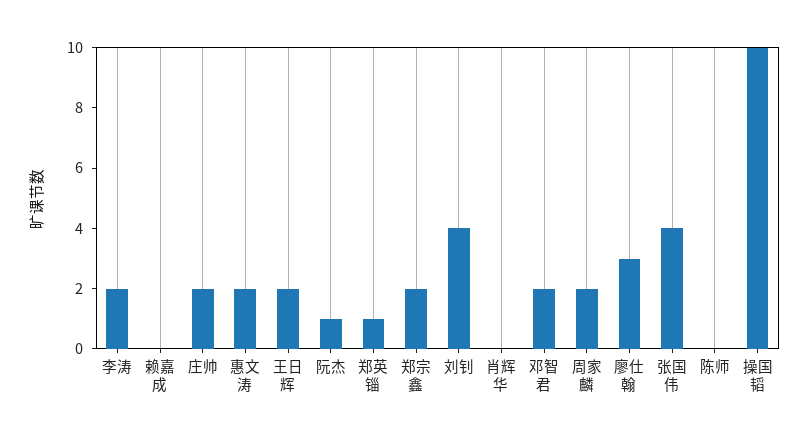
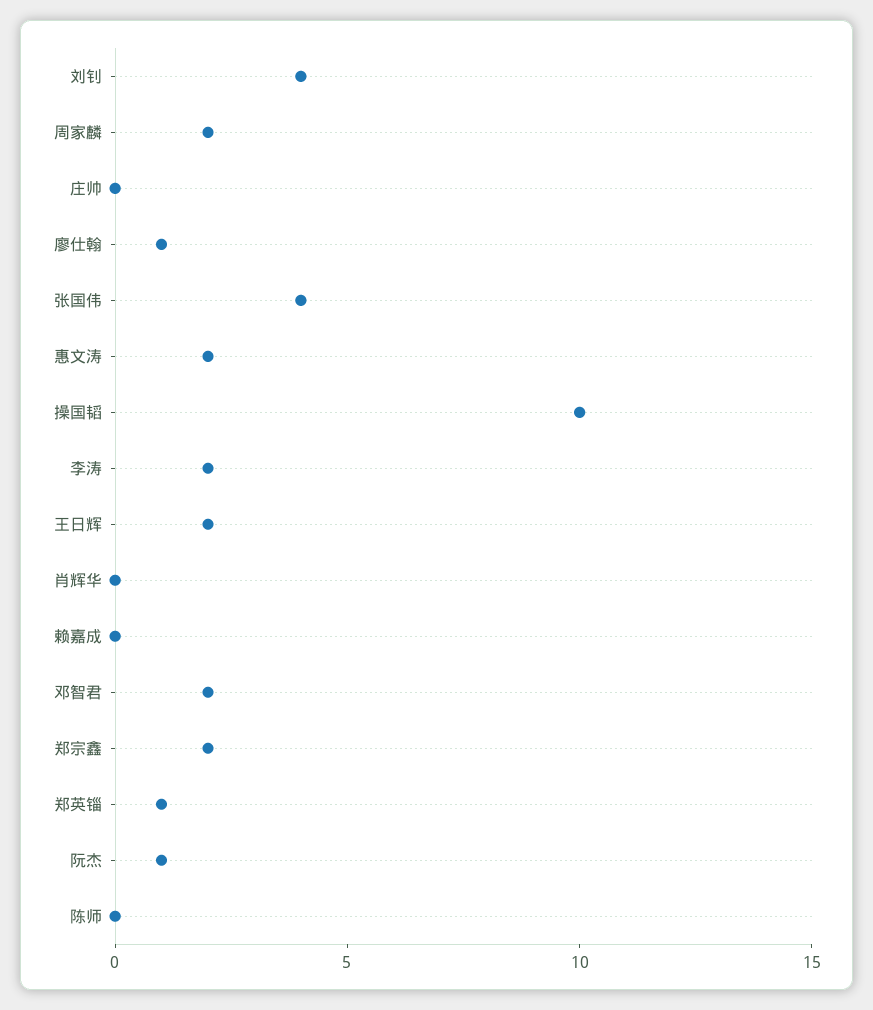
庄帅: 2 -> 0
廖仕翰: 3 -> 1

